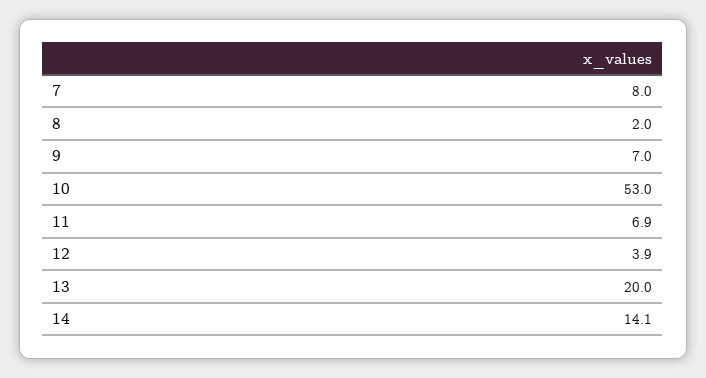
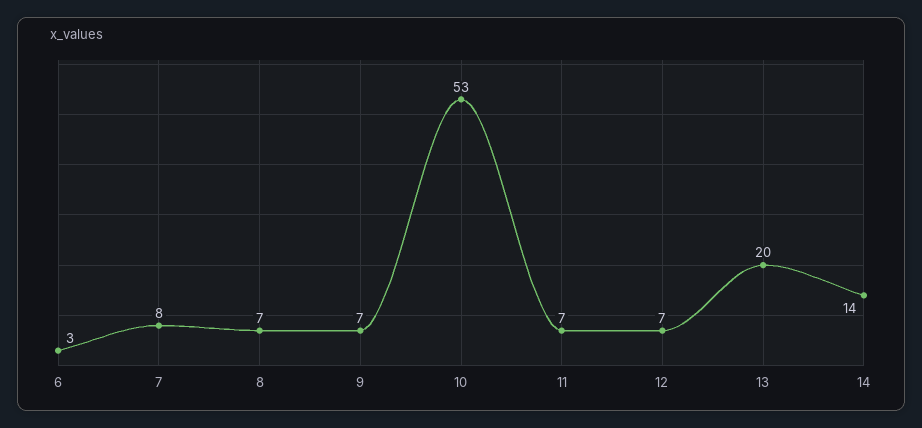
8: 2 -> 7
12: 3.9 -> 7
6: none -> 3

